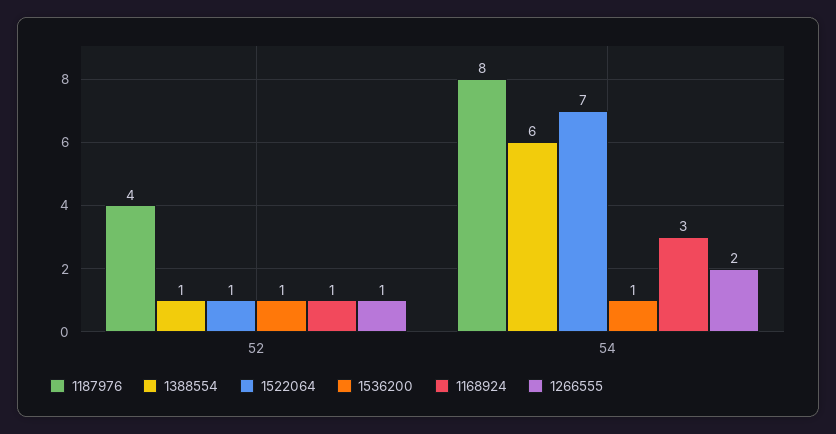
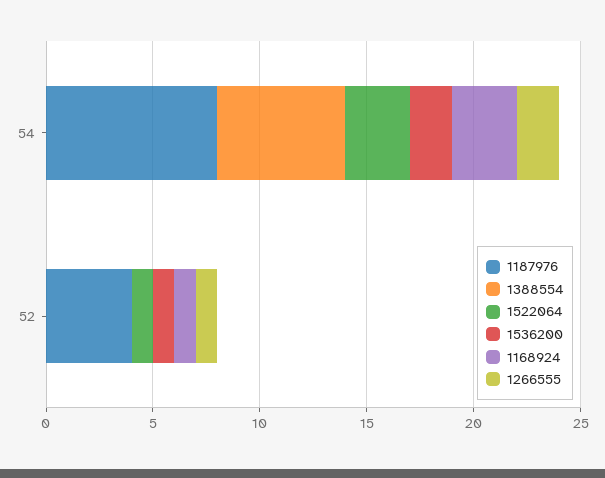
1388554, 52: 1 -> 0
1522064, 54: 7 -> 3
1536200, 54: 1 -> 2

